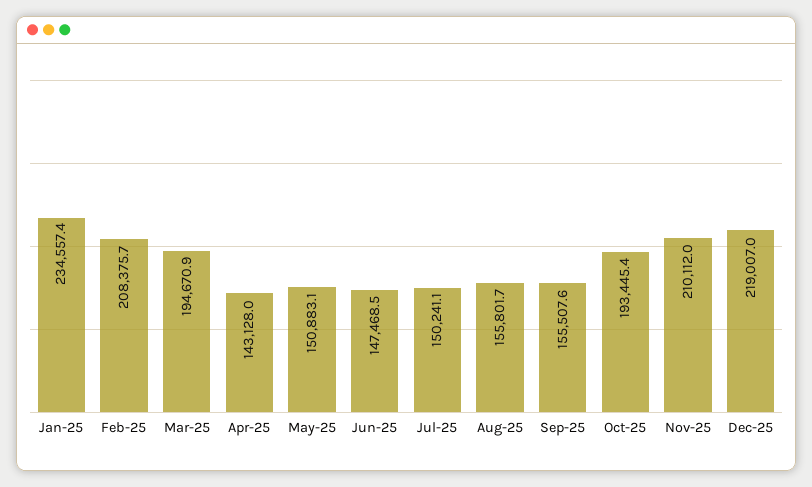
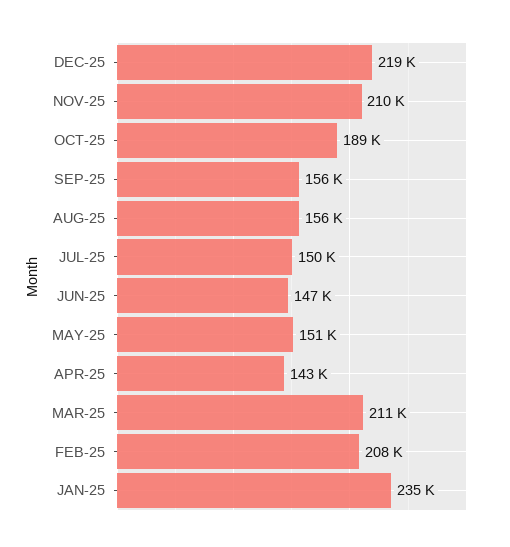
Mar-25: 194670.9 -> 211000
Oct-25: 193445.4 -> 189000

